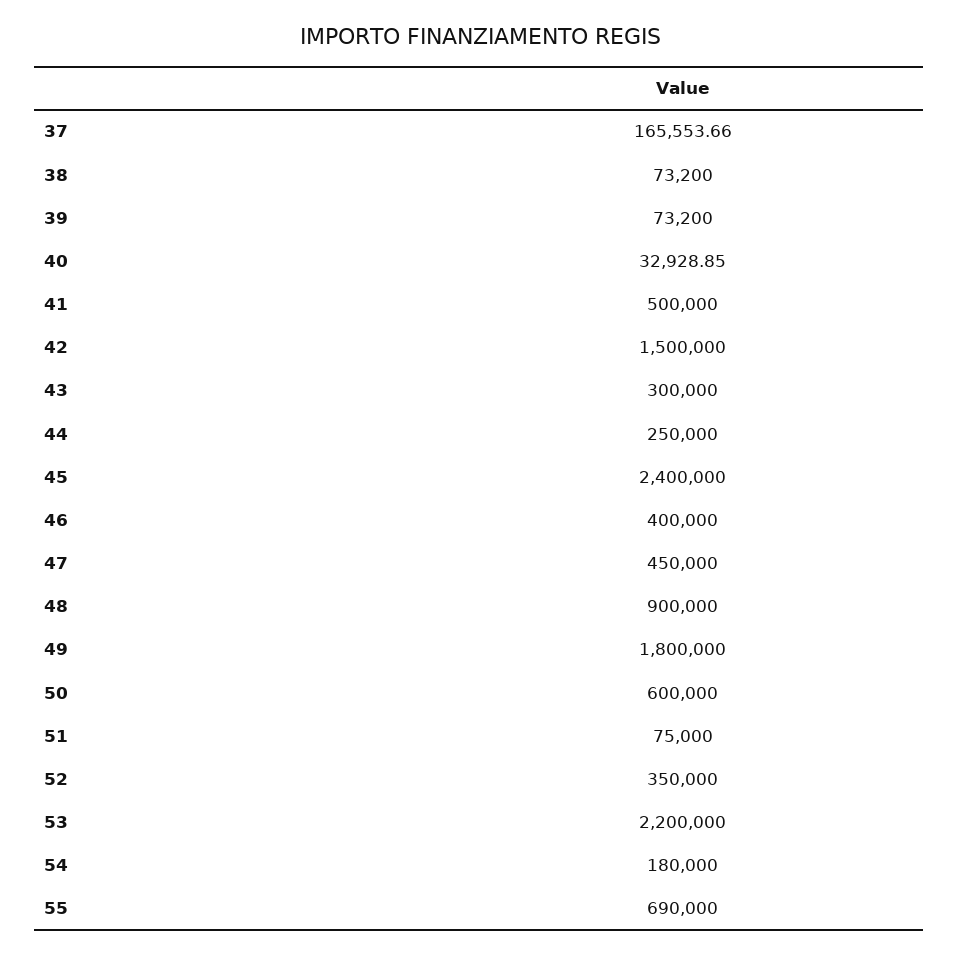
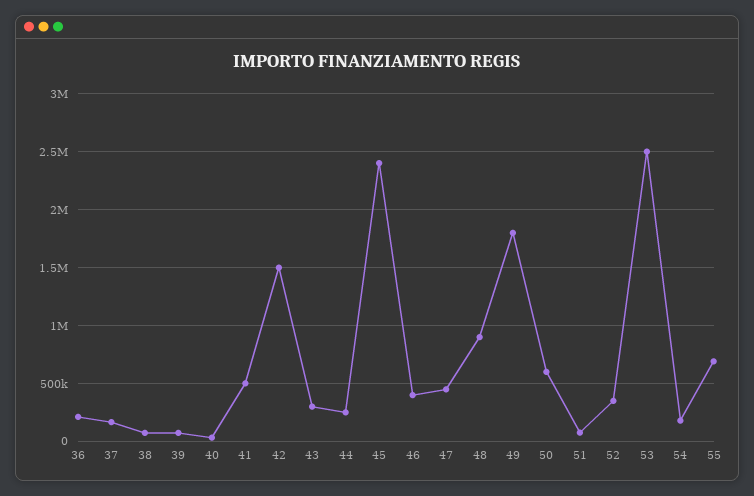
53: 2200000 -> 2500000
36: none -> 200000

